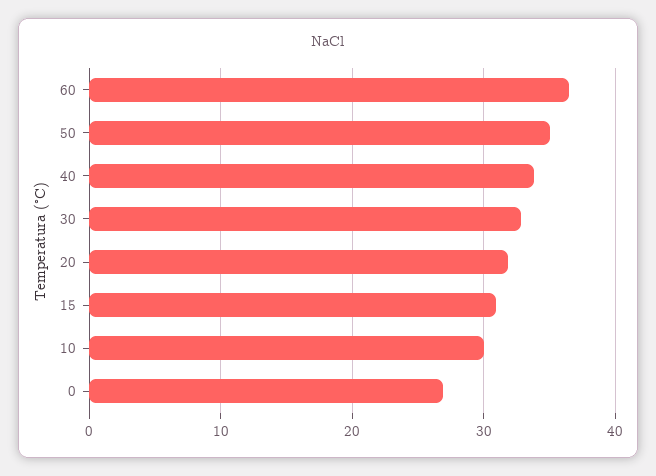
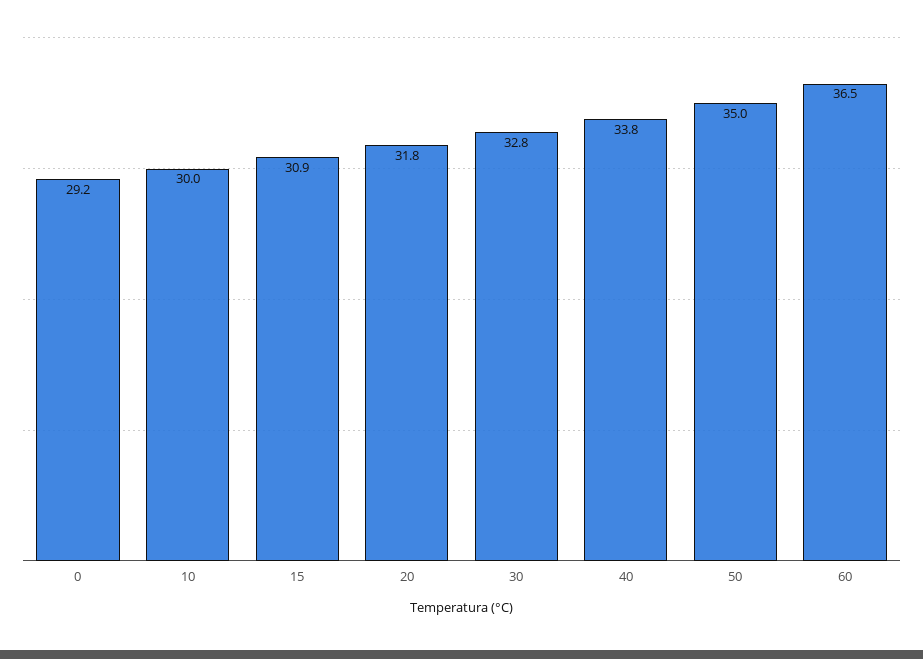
0: 27 -> 29.2

